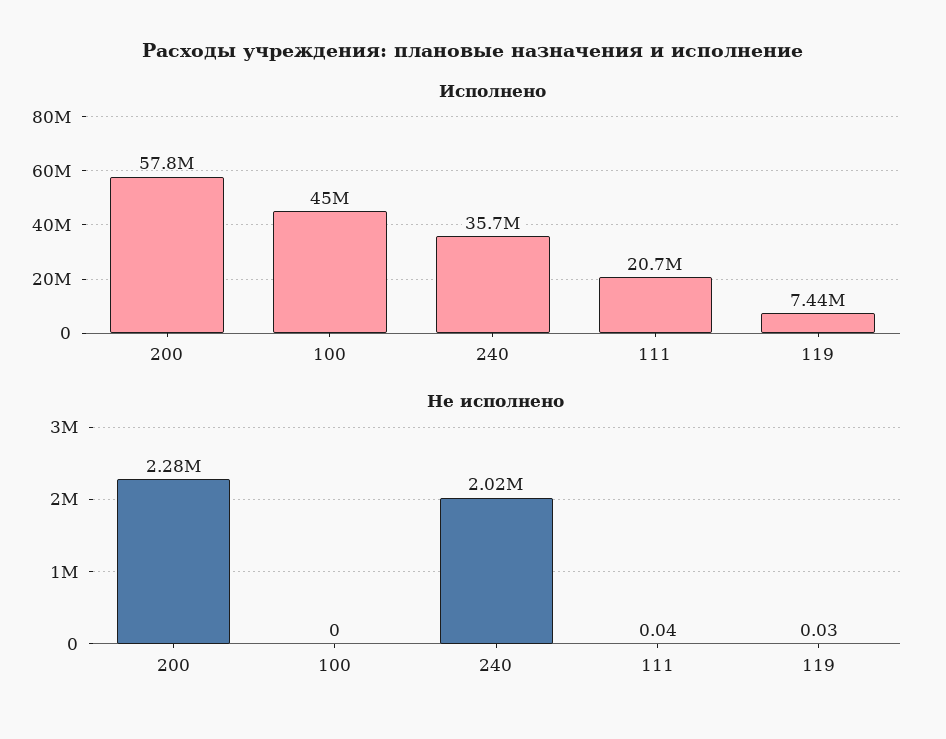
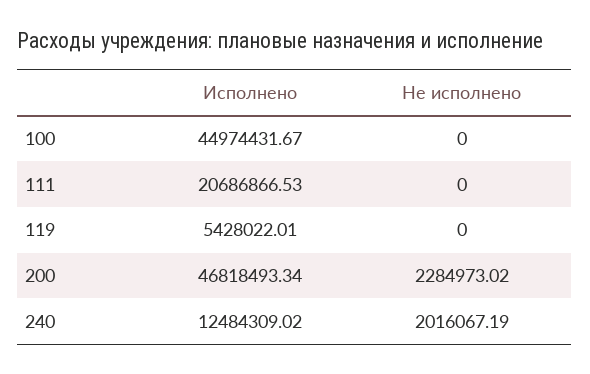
Исполнено, 200: 57800000 -> 46818493.34
Исполнено, 240: 35700000 -> 12484309.02
Исполнено, 119: 7440000 -> 5428022.01
Не исполнено, 111: 0.04 -> 0
Не исполнено, 119: 0.03 -> 0

